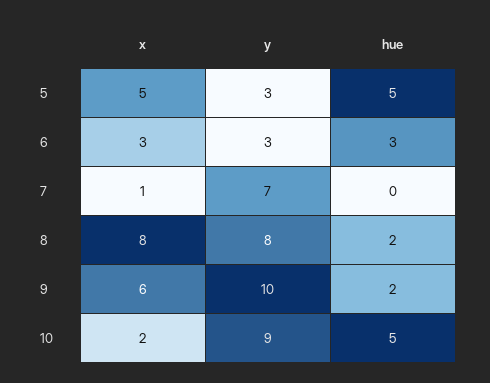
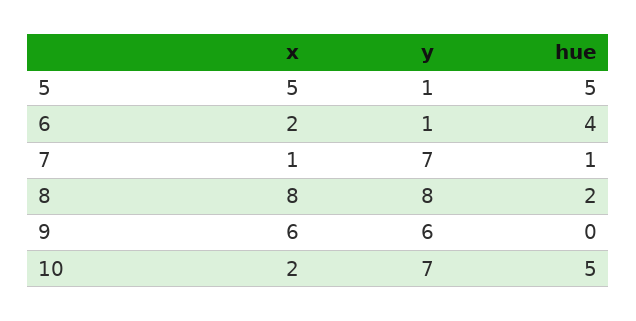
y, 5: 3 -> 1
x, 6: 3 -> 2
y, 6: 3 -> 1
hue, 6: 3 -> 4
hue, 7: 0 -> 1
y, 9: 10 -> 6
hue, 9: 2 -> 0
y, 10: 9 -> 7

